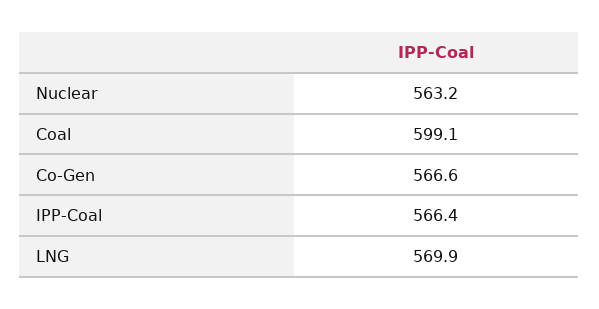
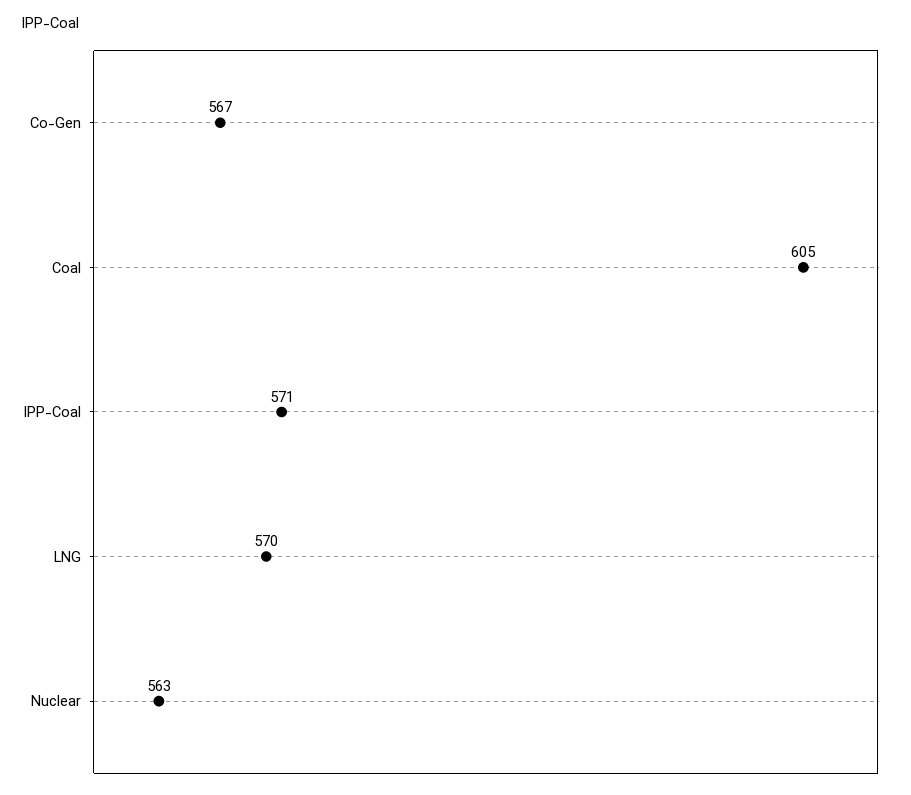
Coal: 599.1 -> 605
IPP-Coal: 566.4 -> 571

